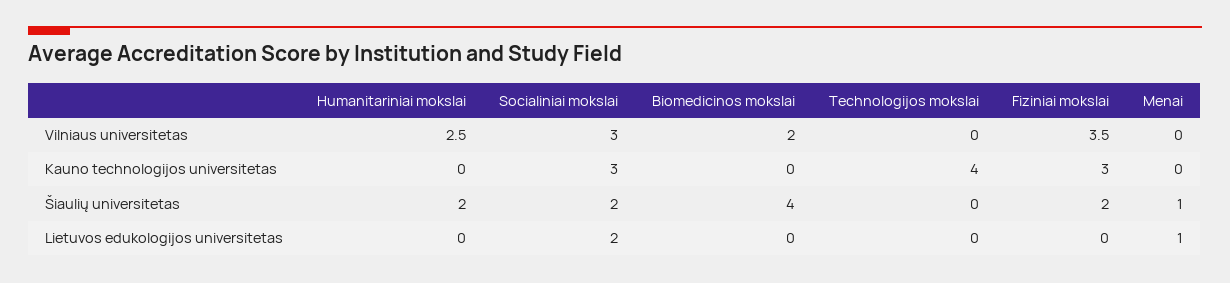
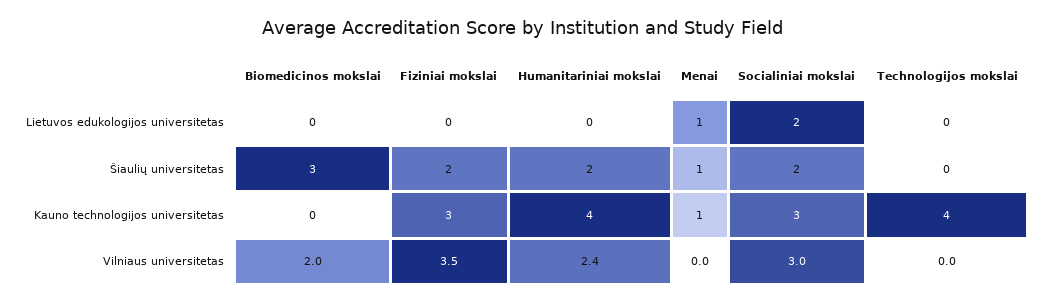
Humanitariniai mokslai, Vilniaus universitetas: 2.5 -> 2.4
Humanitariniai mokslai, Kauno technologijos universitetas: 0 -> 4
Menai, Kauno technologijos universitetas: 0 -> 1
Biomedicinos mokslai, Šiaulių universitetas: 4 -> 3

